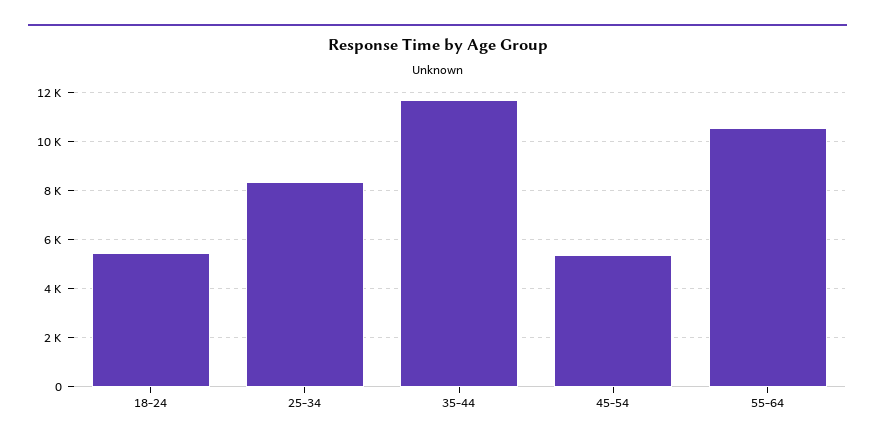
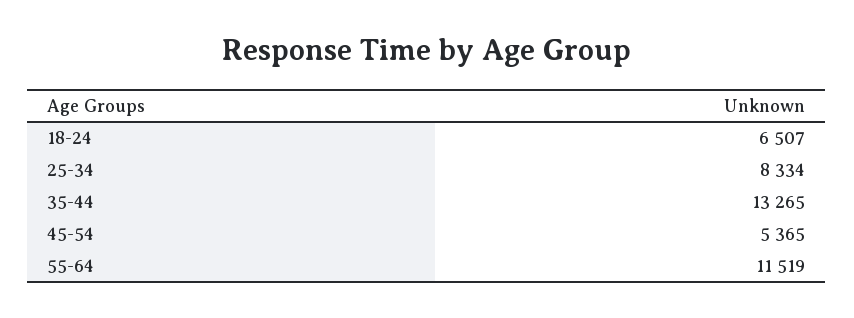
18-24: 5500 -> 6507
35-44: 11750 -> 13265
55-64: 10500 -> 11519

